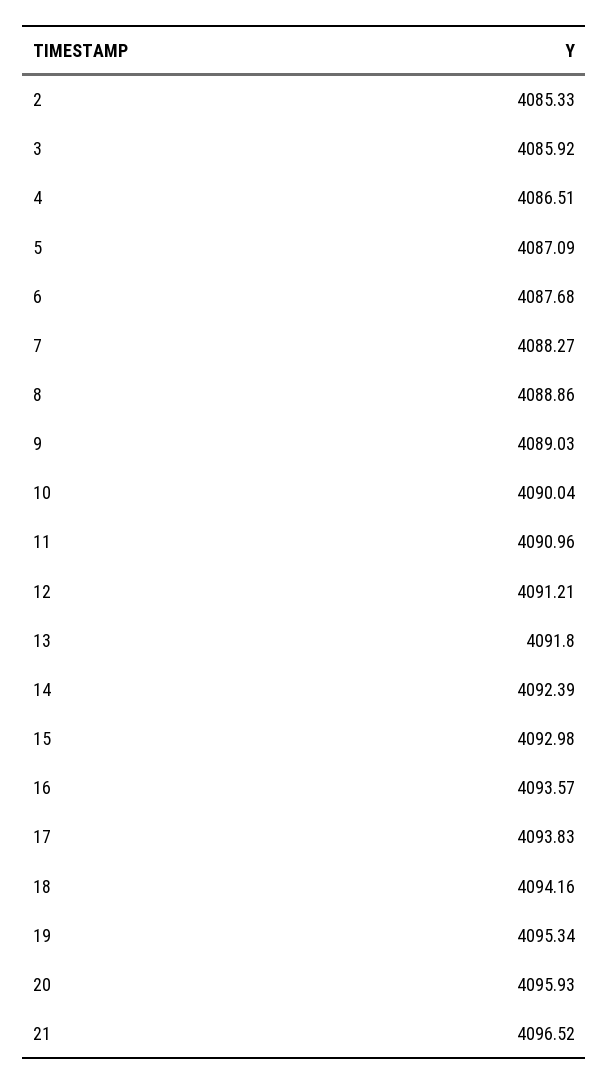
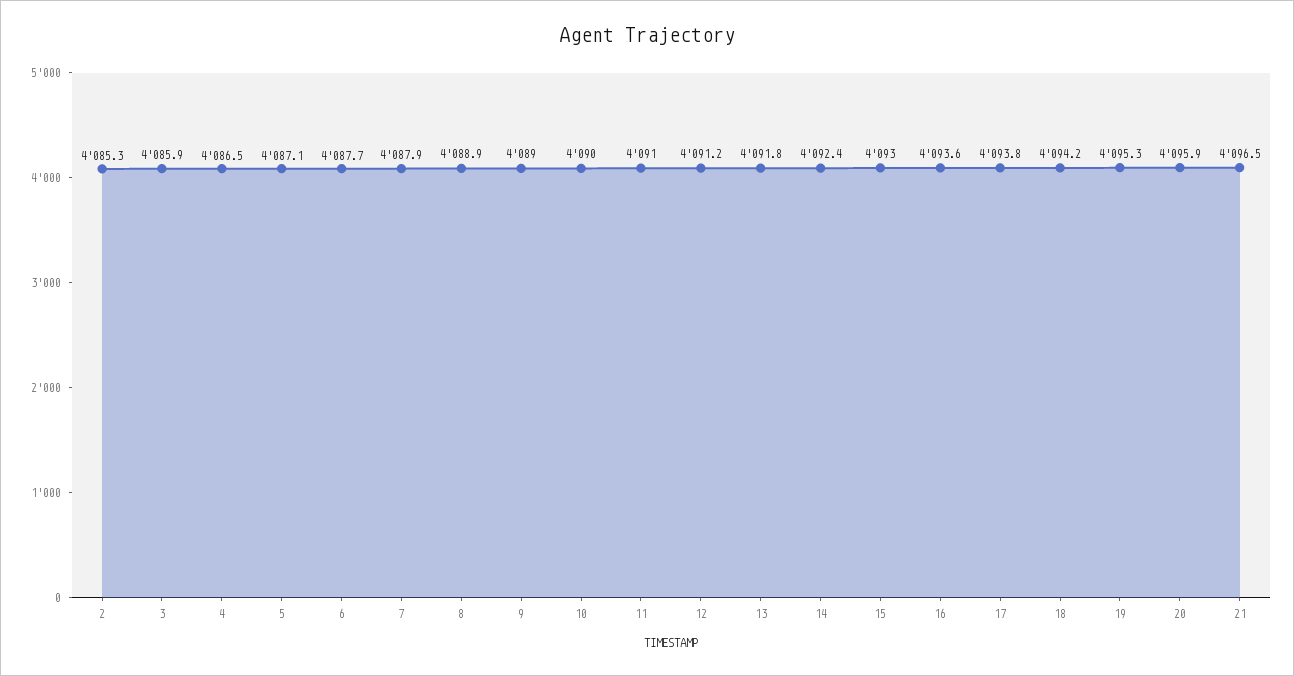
7: 4088.27 -> 4087.9

